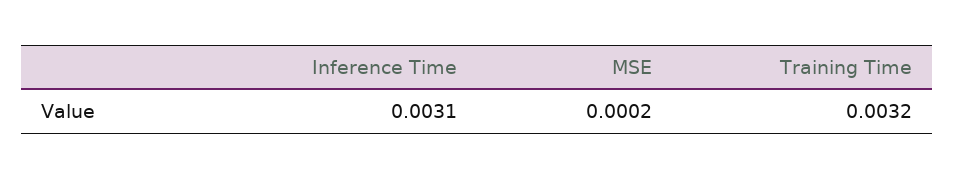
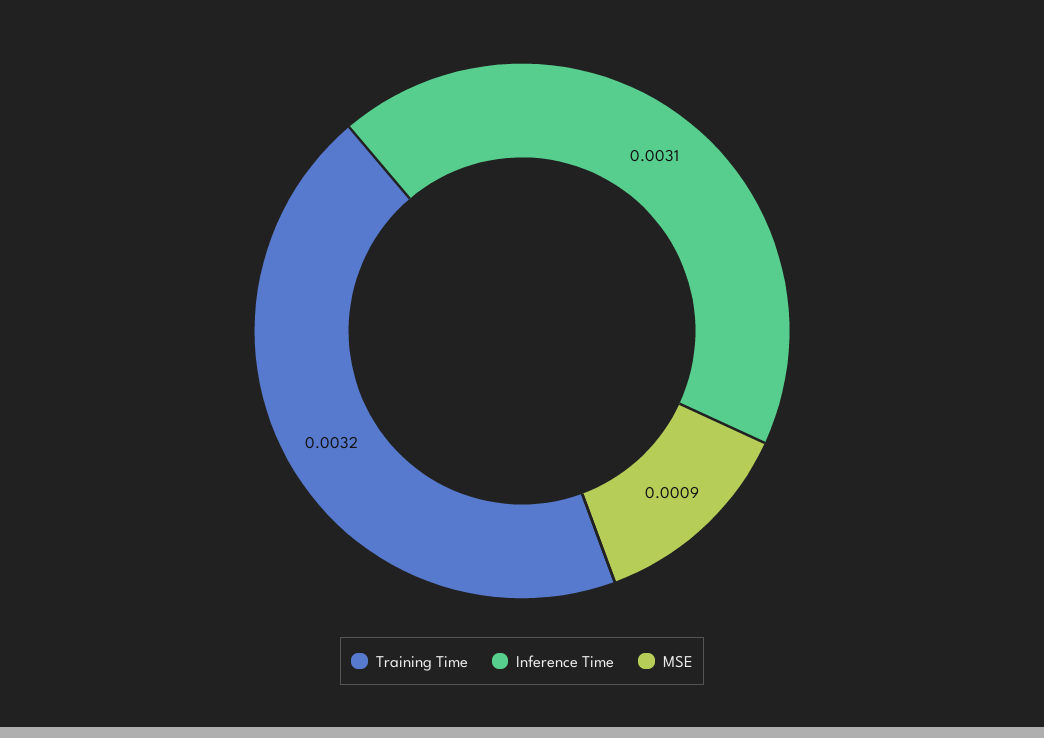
MSE: 0.0002 -> 0.0009

